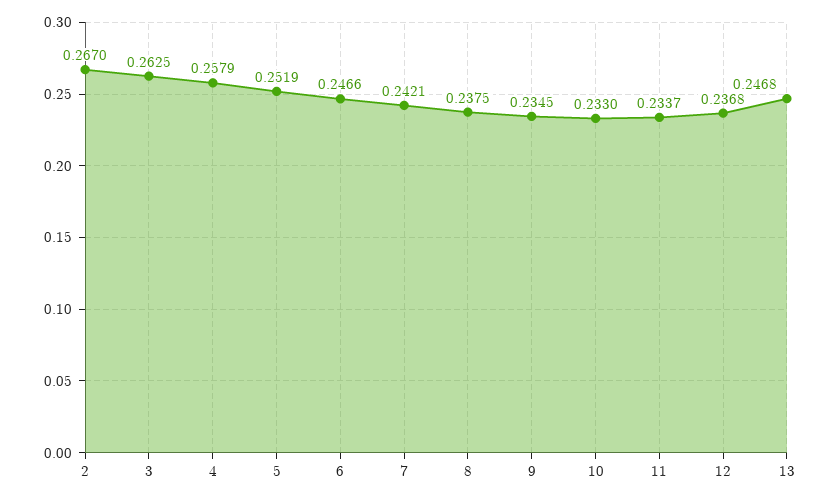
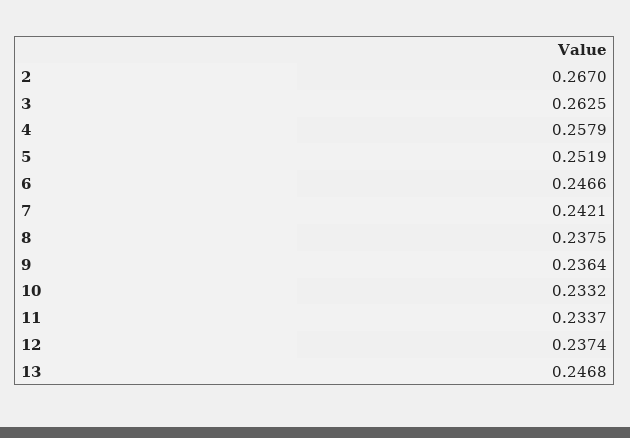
9: 0.2345 -> 0.2364
10: 0.233 -> 0.2332
12: 0.2368 -> 0.2374

